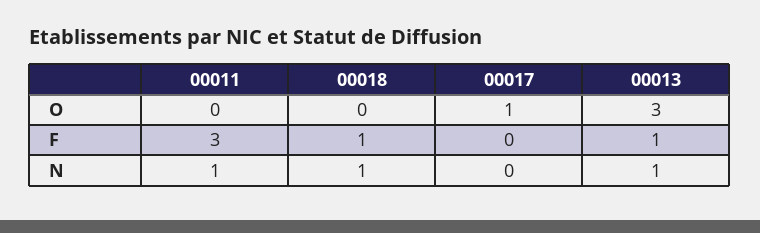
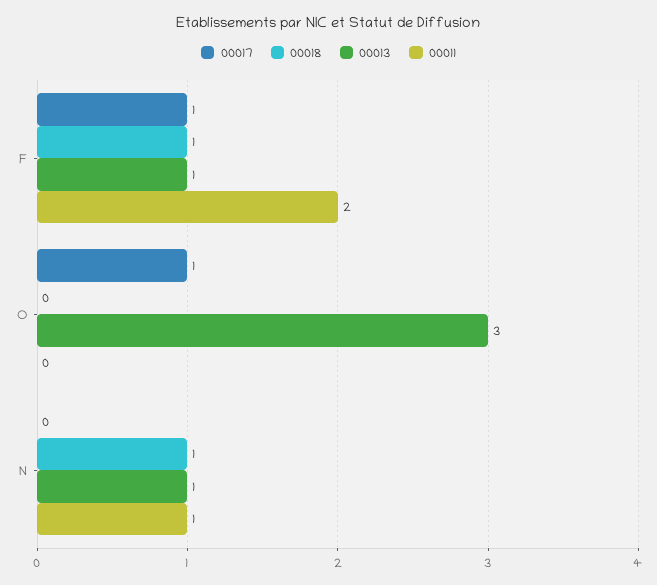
00011, F: 3 -> 2
00017, F: 0 -> 1

